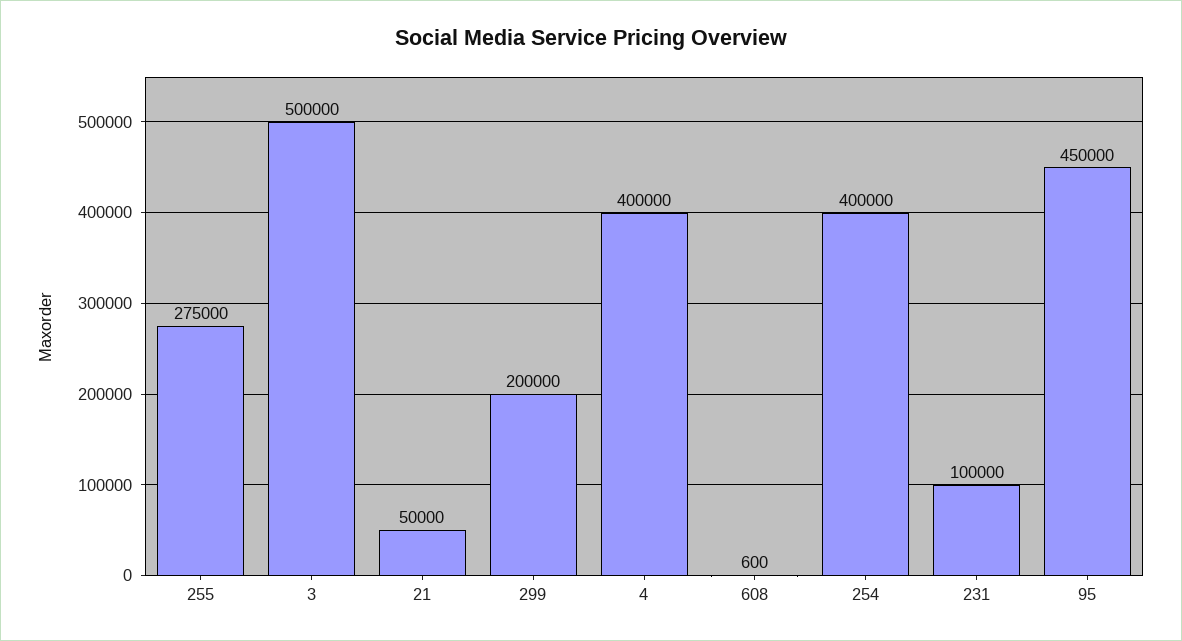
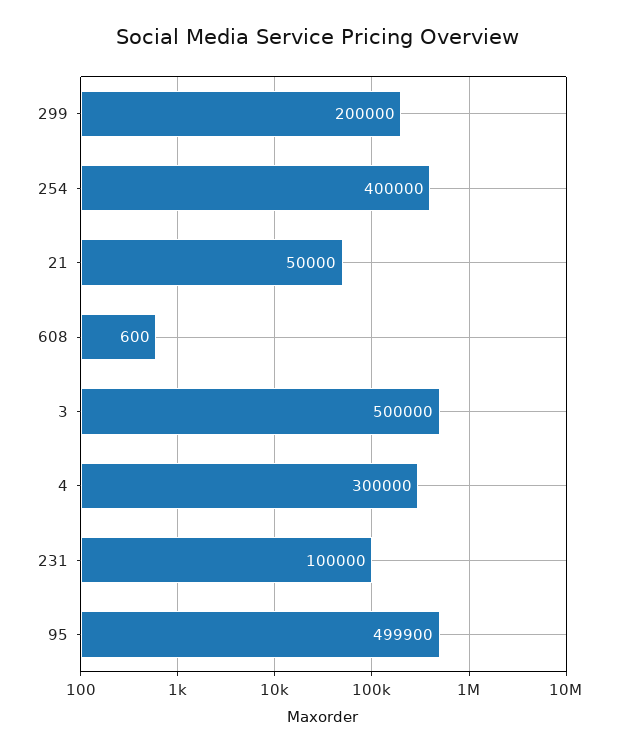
255: 275000 -> none
4: 400000 -> 300000
95: 450000 -> 499900

